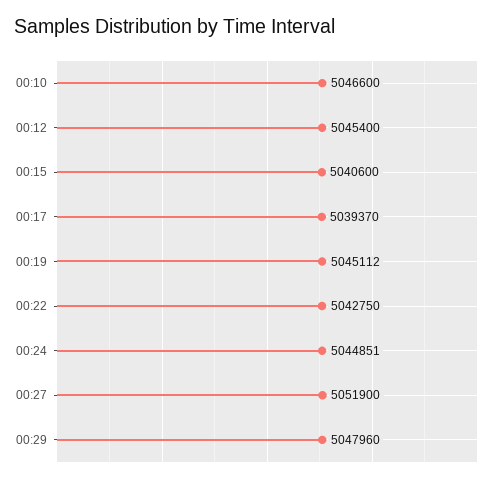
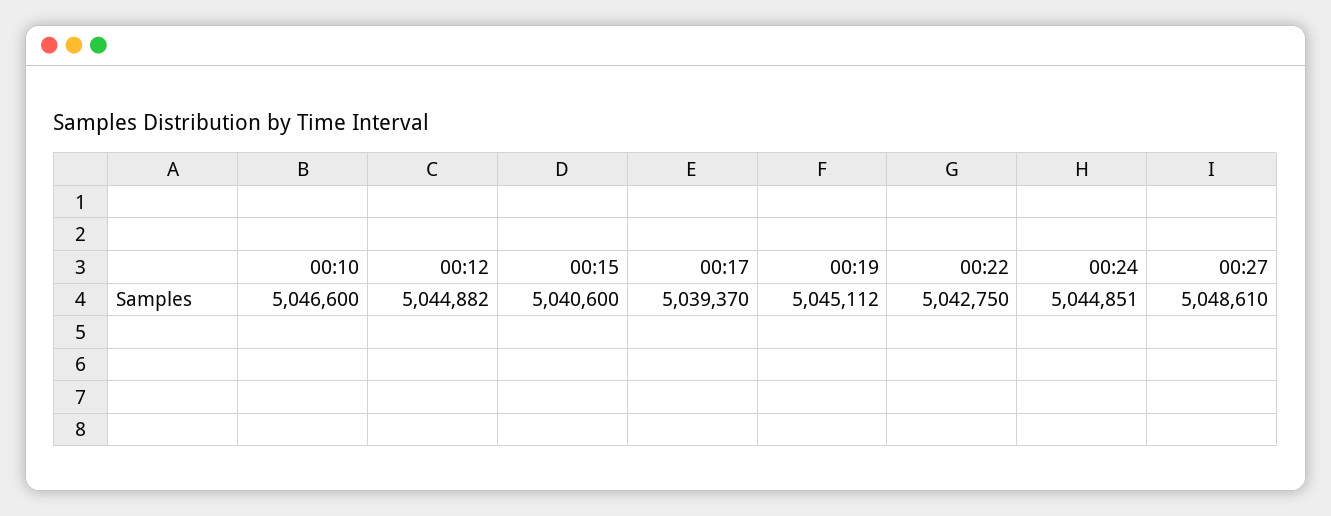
00:12: 5045400 -> 5044882
00:27: 5051900 -> 5048610
00:29: 5047960 -> none

